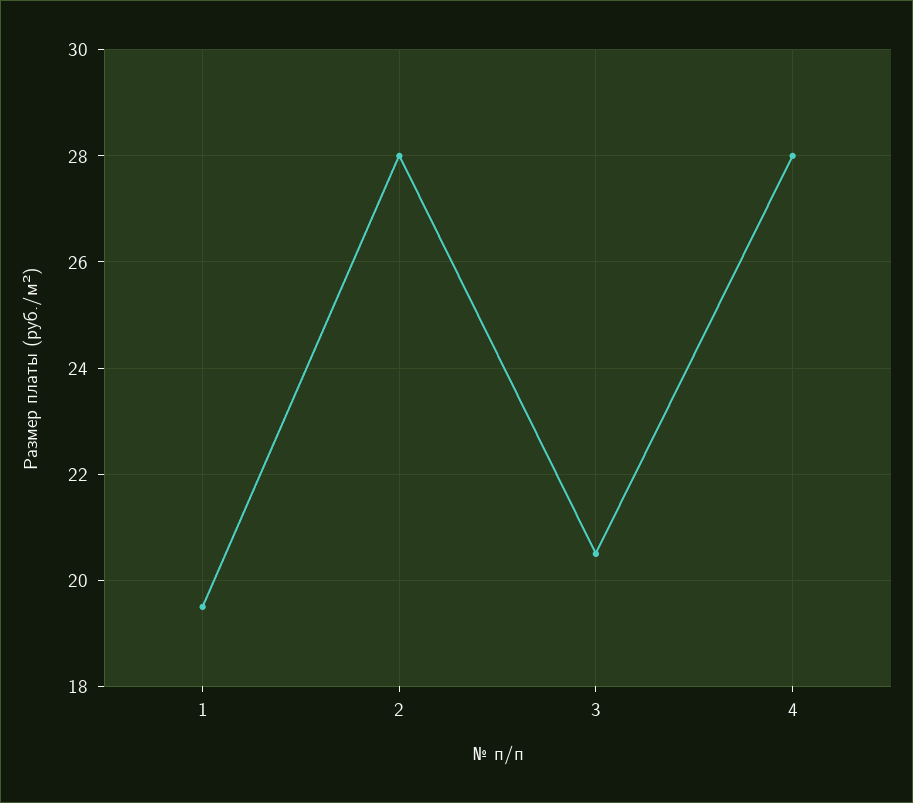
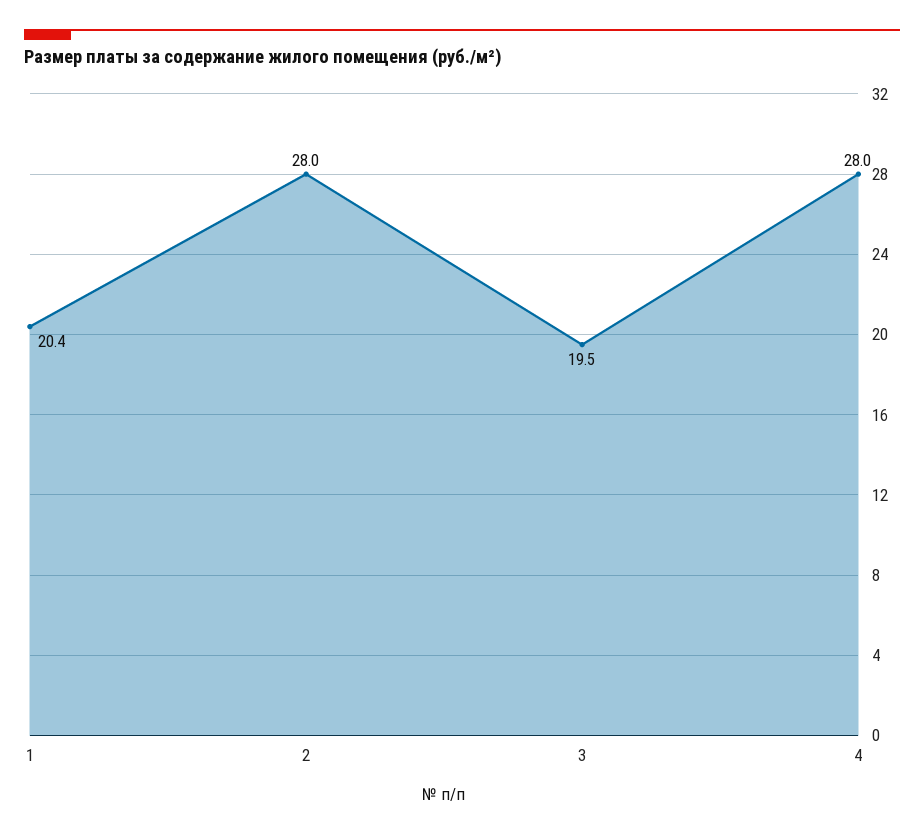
1: 19.5 -> 20.4
3: 20.5 -> 19.5

